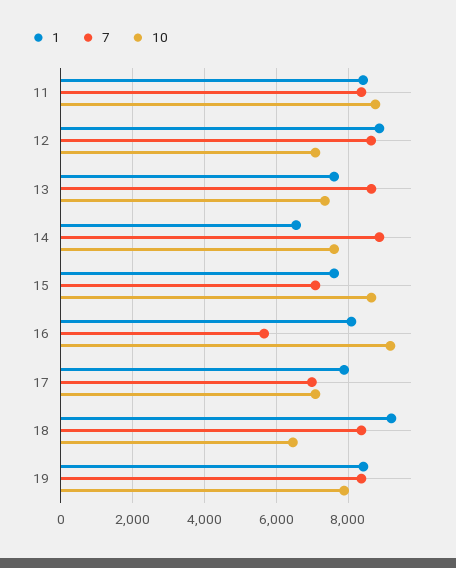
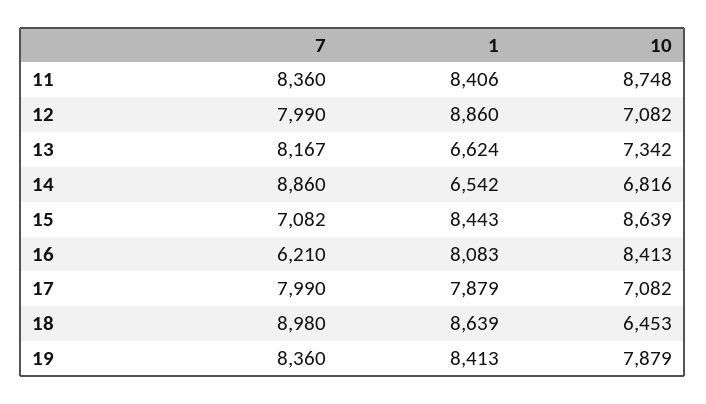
7, 12: 8600 -> 7990
1, 13: 7600 -> 6624
7, 13: 8600 -> 8167
10, 14: 7600 -> 6816
1, 15: 7600 -> 8443
7, 16: 5600 -> 6210
10, 16: 9200 -> 8413
7, 17: 7000 -> 7990
1, 18: 9200 -> 8639
7, 18: 8400 -> 8980

